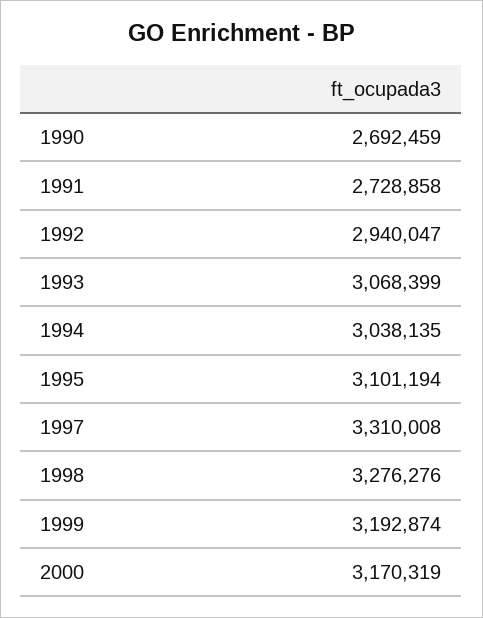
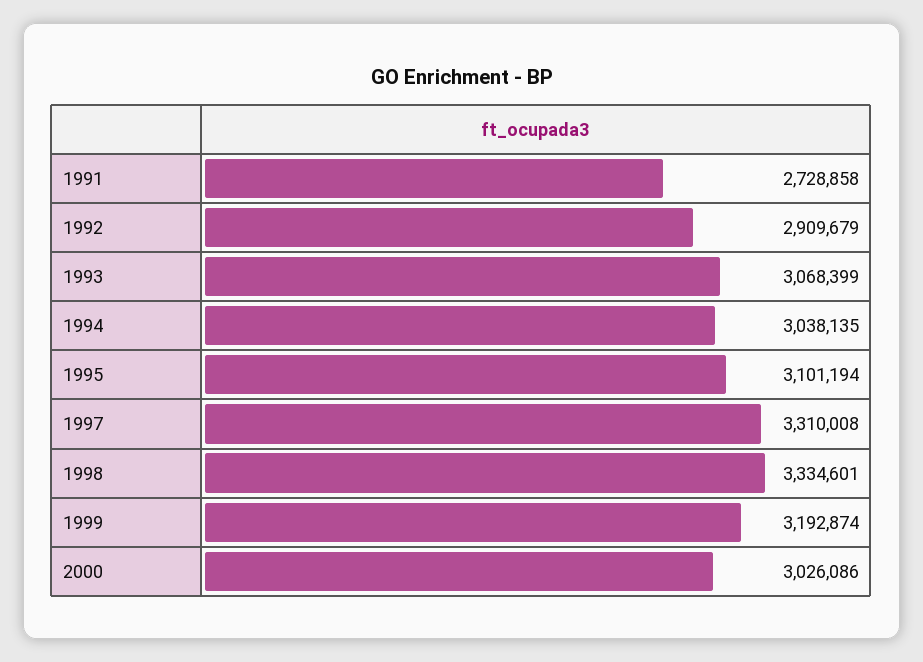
1990: 2692459 -> none
1992: 2940047 -> 2909679
1998: 3276276 -> 3334601
2000: 3170319 -> 3026086

